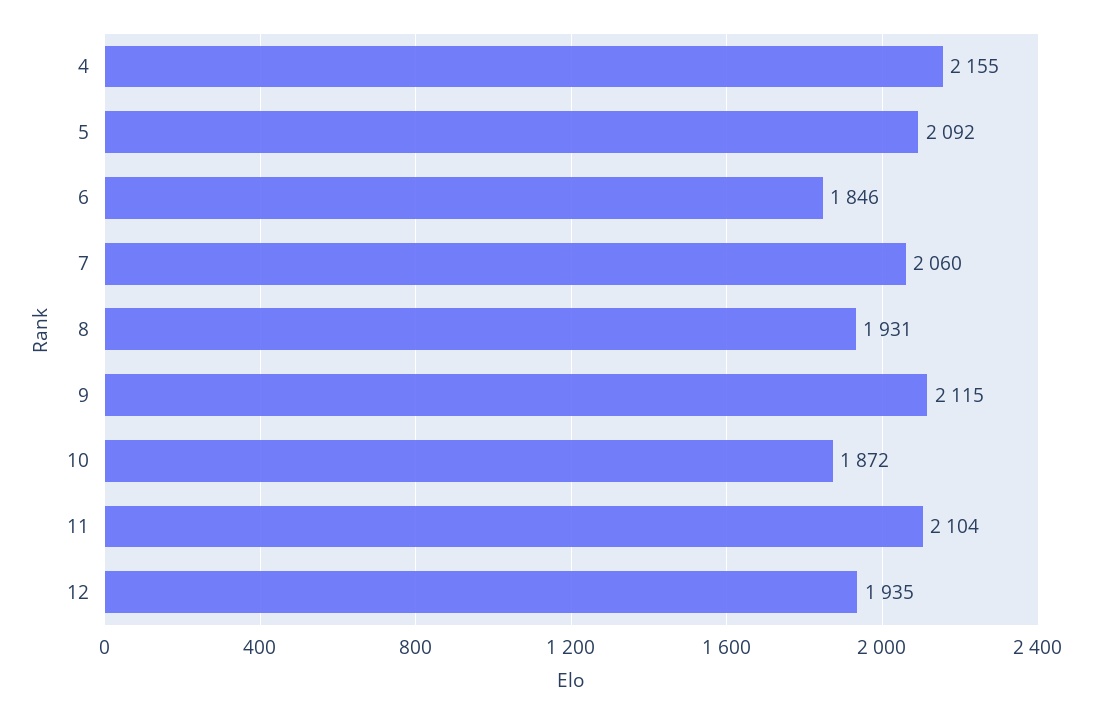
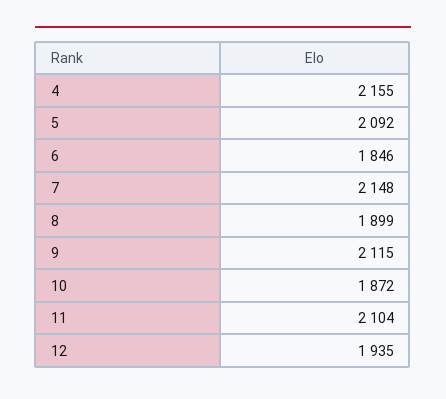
7: 2060 -> 2148
8: 1931 -> 1899

